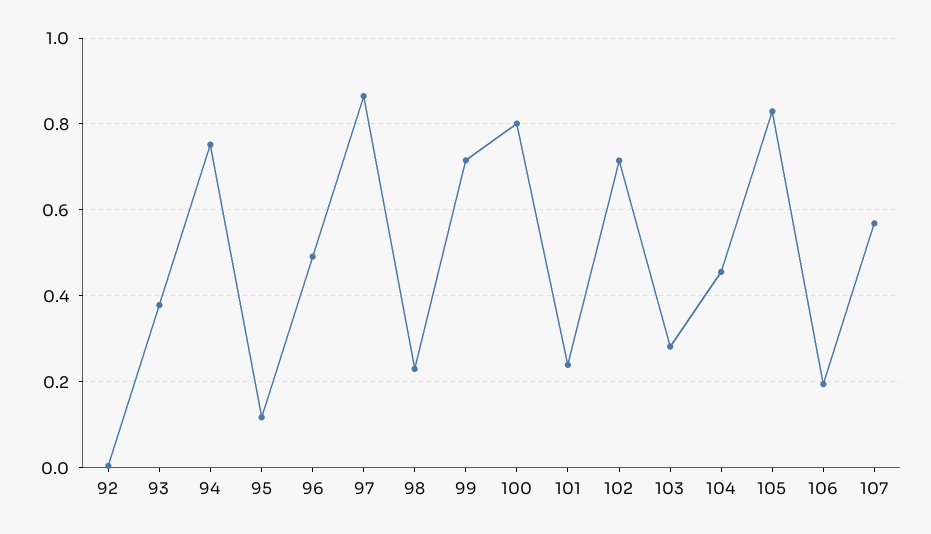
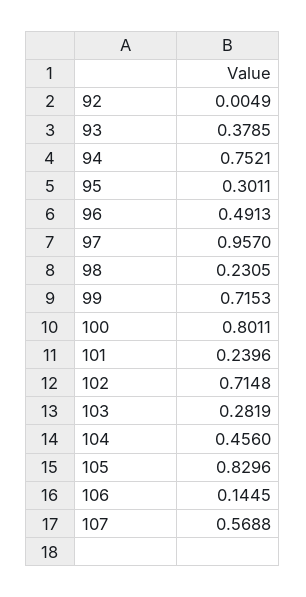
95: 0.12 -> 0.3011
97: 0.86 -> 0.957
106: 0.2 -> 0.1445

